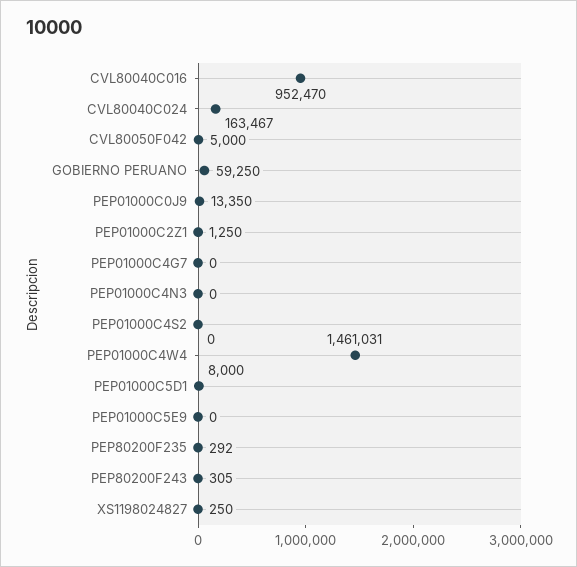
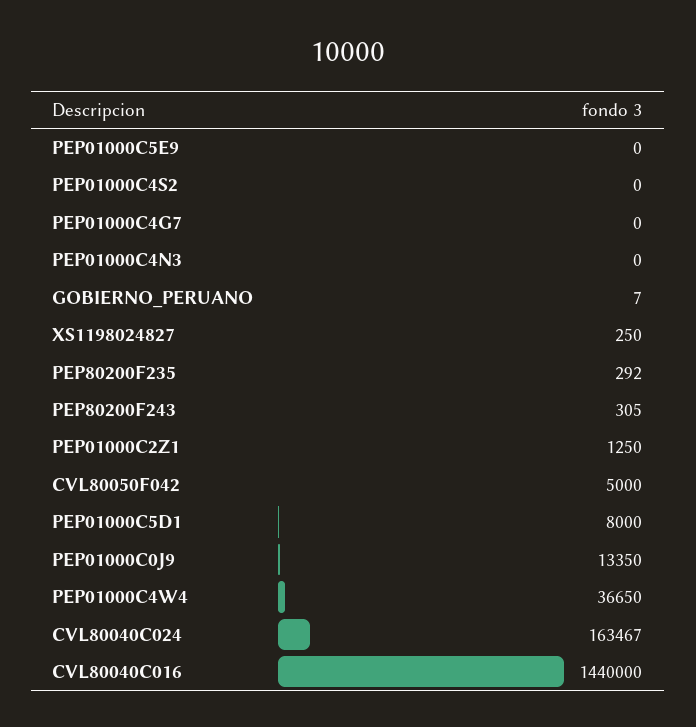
CVL80040C016: 952470 -> 1440000
GOBIERNO PERUANO: 59250 -> 7
PEP01000C4W4: 1461031 -> 36650

